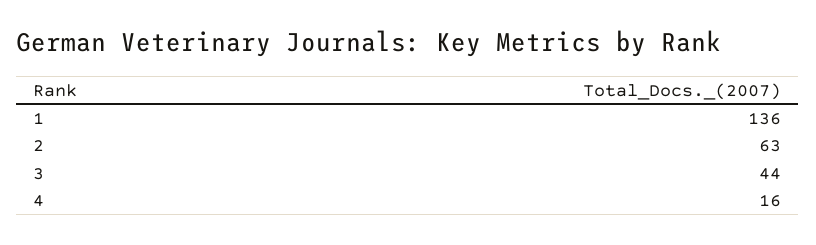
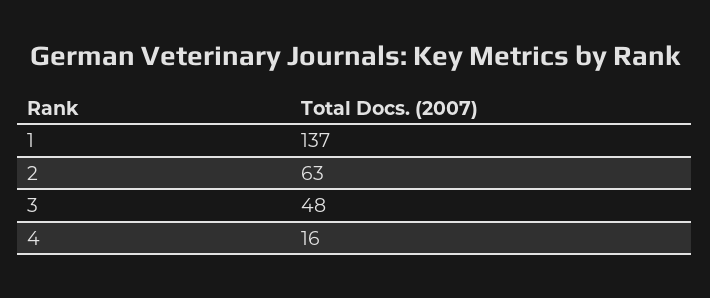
1: 136 -> 137
3: 44 -> 48

